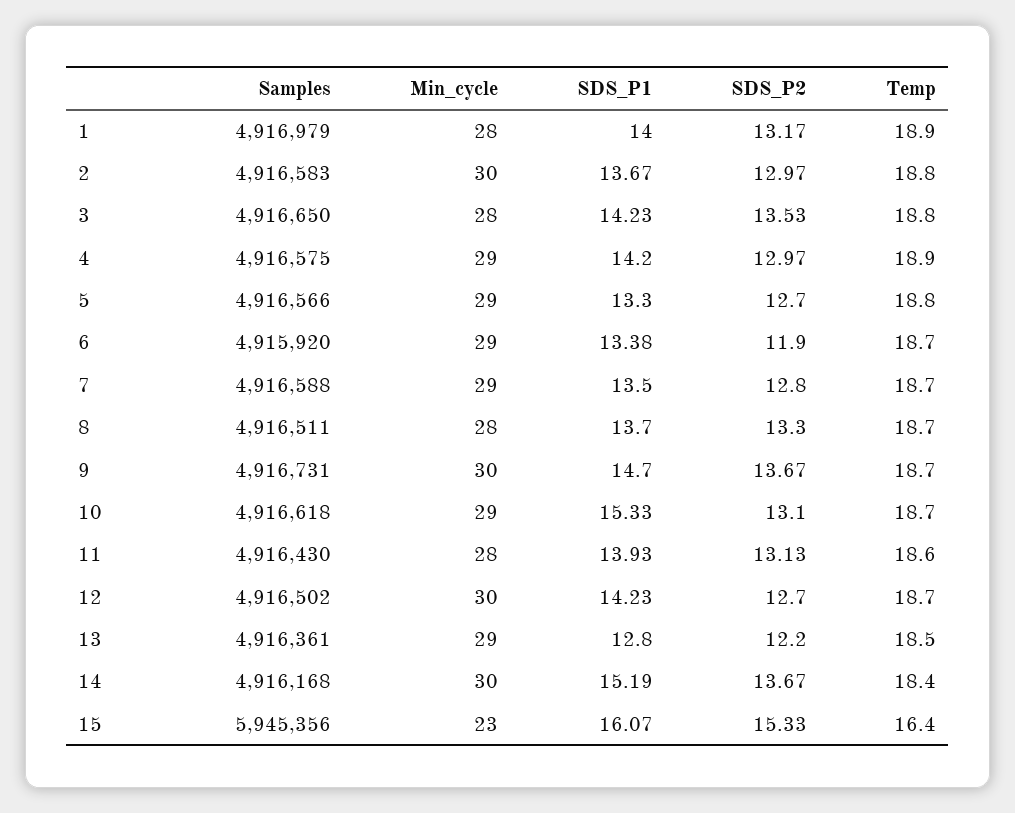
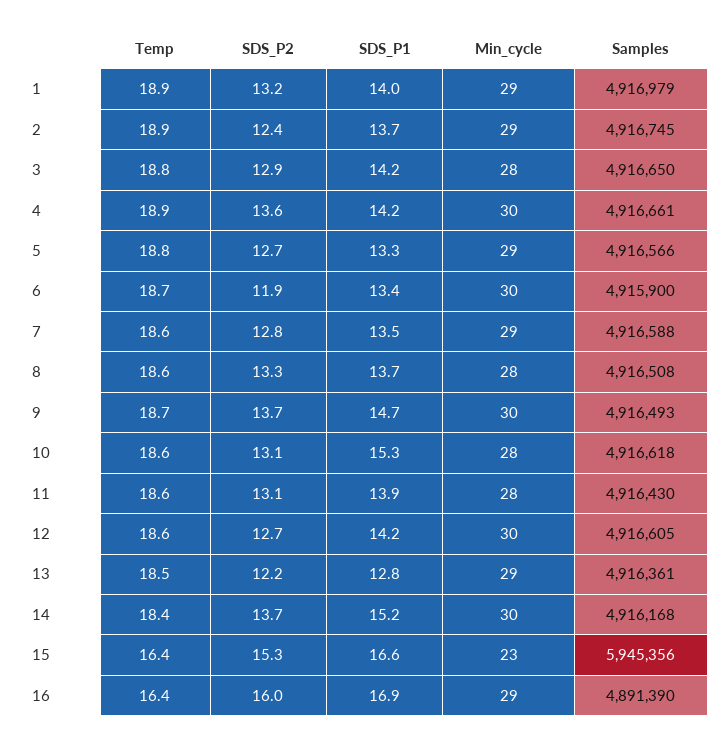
Min_cycle, 1: 28 -> 29
Samples, 2: 4916583 -> 4916745
Min_cycle, 2: 30 -> 29
SDS_P2, 2: 12.97 -> 12.4
Temp, 2: 18.8 -> 18.9
SDS_P2, 3: 13.53 -> 12.9
Samples, 4: 4916575 -> 4916661
Min_cycle, 4: 29 -> 30
SDS_P2, 4: 12.97 -> 13.6
Samples, 6: 4915920 -> 4915900
Min_cycle, 6: 29 -> 30
Temp, 7: 18.7 -> 18.6
Samples, 8: 4916511 -> 4916508
Temp, 8: 18.7 -> 18.6
Samples, 9: 4916731 -> 4916493
Min_cycle, 10: 29 -> 28
Temp, 10: 18.7 -> 18.6
Samples, 12: 4916502 -> 4916605
Temp, 12: 18.7 -> 18.6
SDS_P1, 15: 16.07 -> 16.6
Temp, 16: none -> 16.4
SDS_P2, 16: none -> 16
SDS_P1, 16: none -> 16.9
Min_cycle, 16: none -> 29
Samples, 16: none -> 4891390

